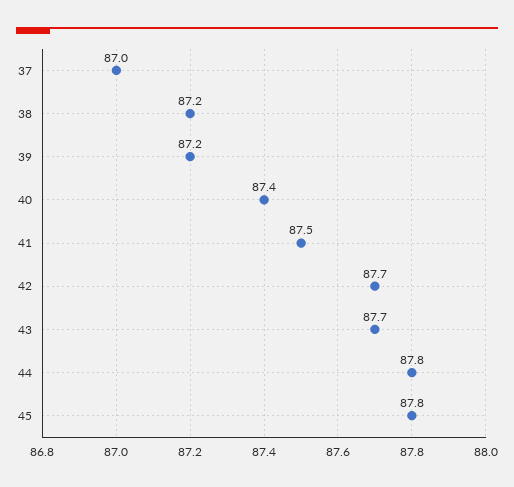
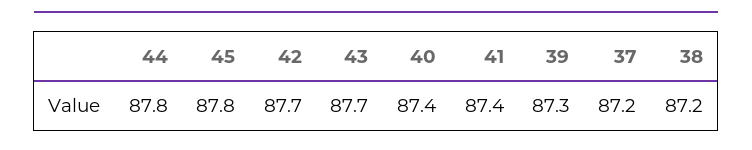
37: 87 -> 87.2
39: 87.2 -> 87.3
41: 87.5 -> 87.4

